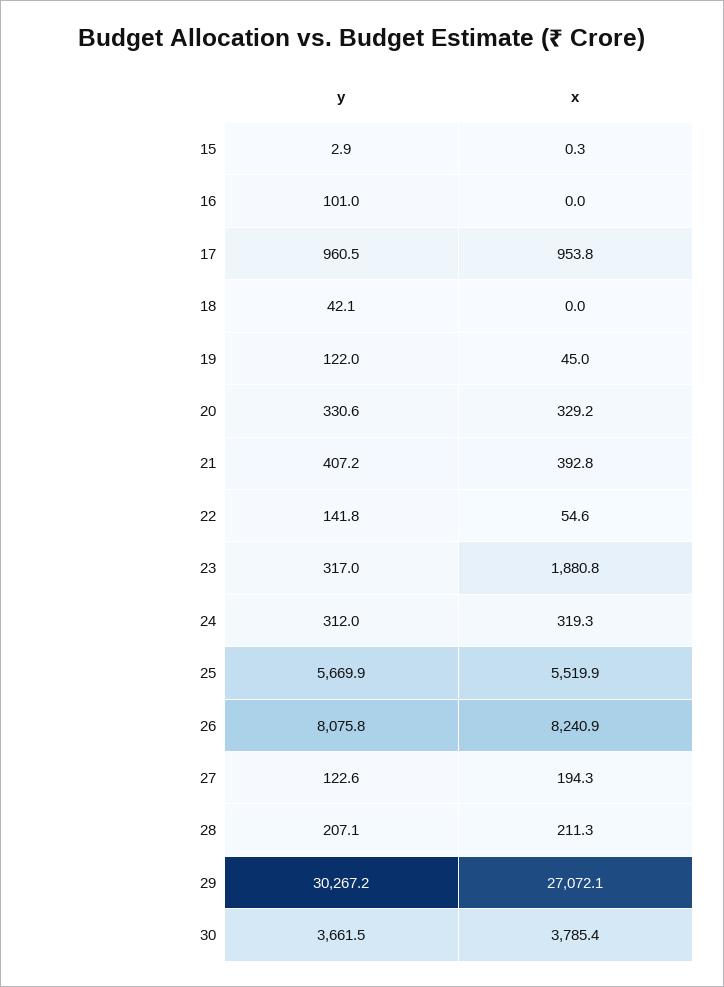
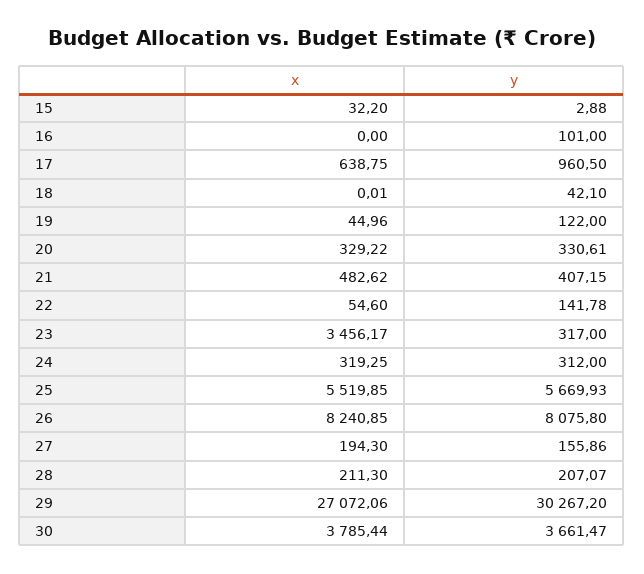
x, 15: 0.3 -> 32.2
x, 17: 953.8 -> 638.75
x, 21: 392.8 -> 482.62
x, 23: 1880.8 -> 3456.17
y, 27: 122.6 -> 155.86

